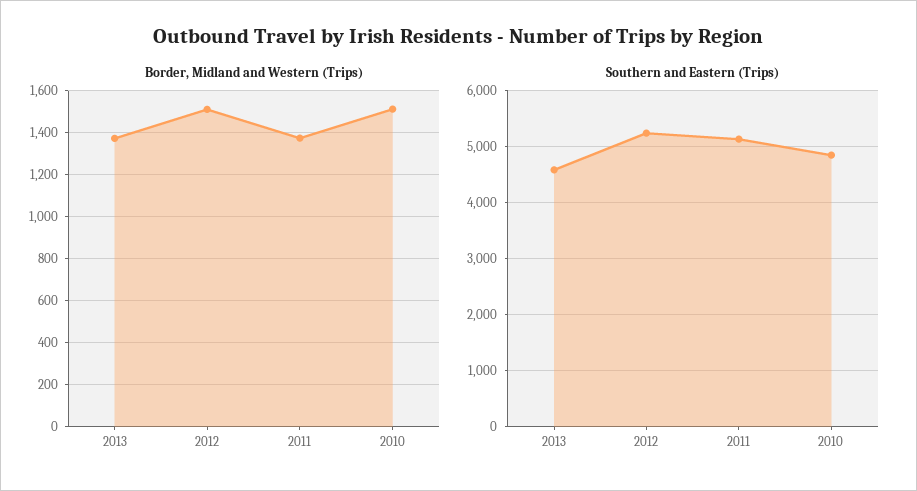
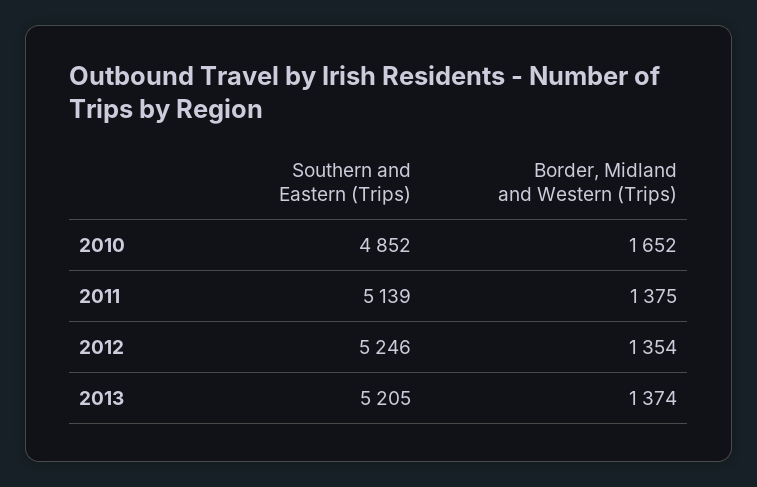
Border, Midland and Western (Trips), 2012: 1500 -> 1354
Border, Midland and Western (Trips), 2010: 1500 -> 1652
Southern and Eastern (Trips), 2013: 4600 -> 5205

